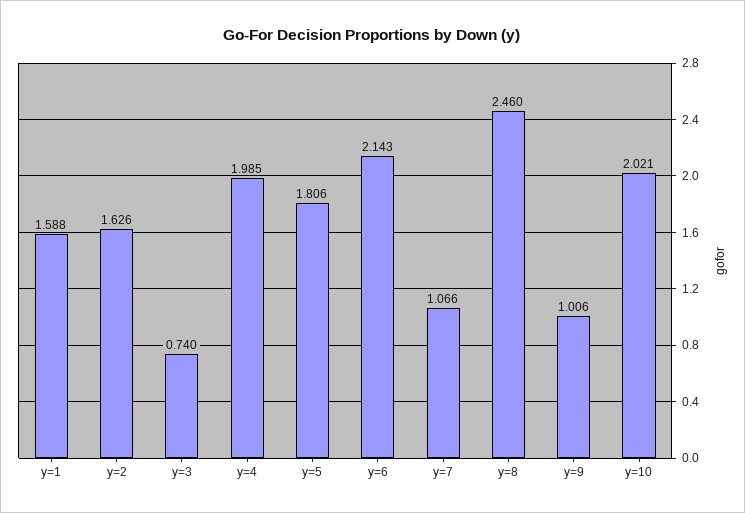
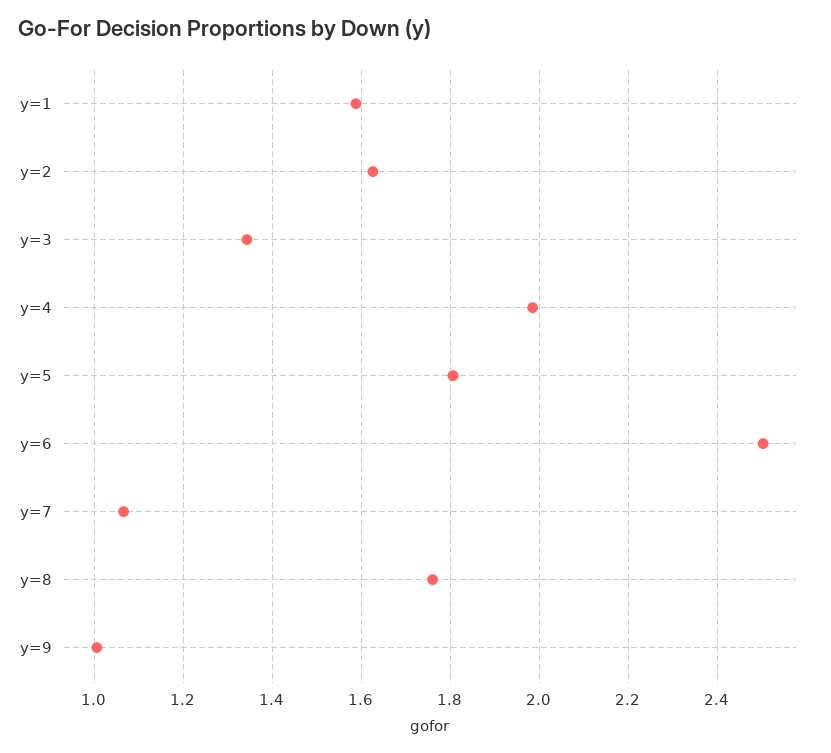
y=3: 0.74 -> 1.34
y=6: 2.143 -> 2.5
y=8: 2.46 -> 1.76
y=10: 2.021 -> none

